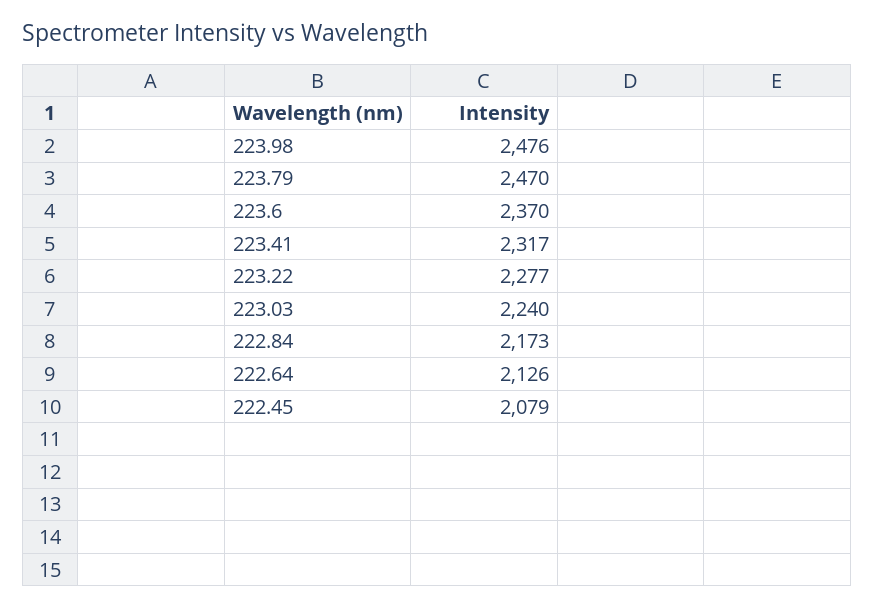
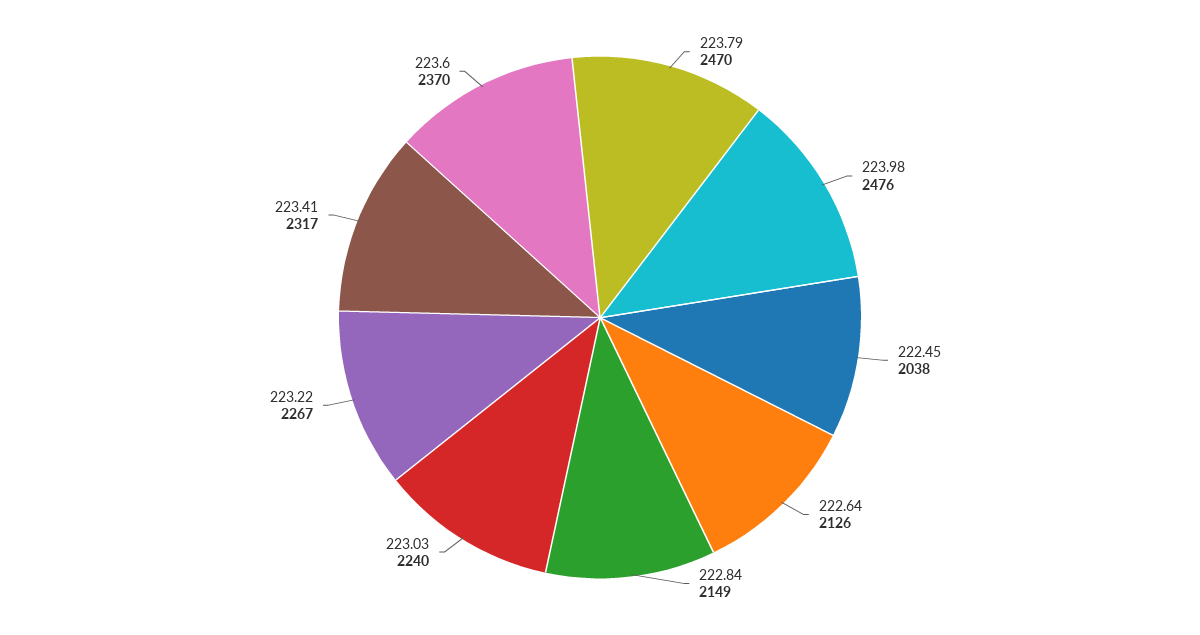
223.22: 2277 -> 2267
222.84: 2173 -> 2149
222.45: 2079 -> 2038

